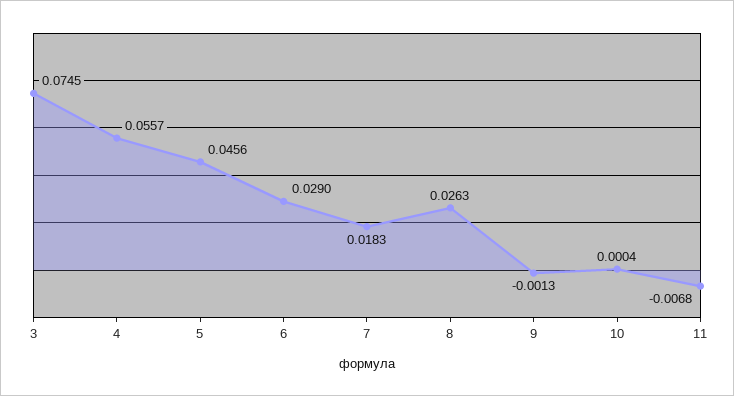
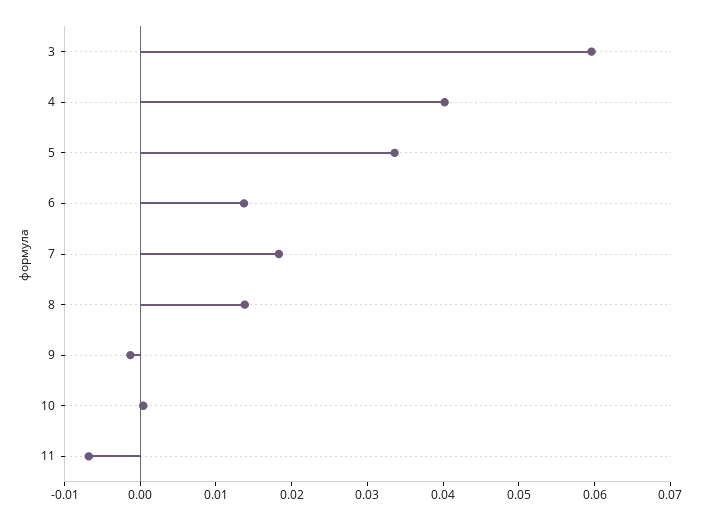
3: 0.0745 -> 0.06
4: 0.0557 -> 0.04
5: 0.0456 -> 0.034
6: 0.029 -> 0.014
8: 0.0263 -> 0.014

